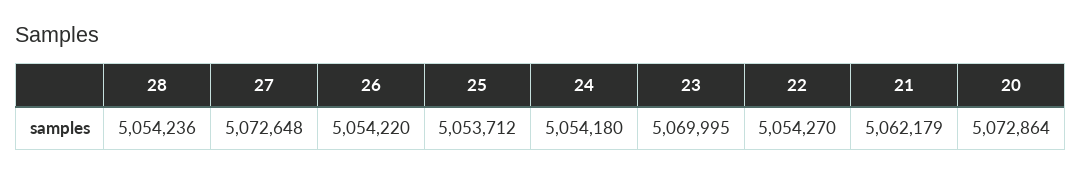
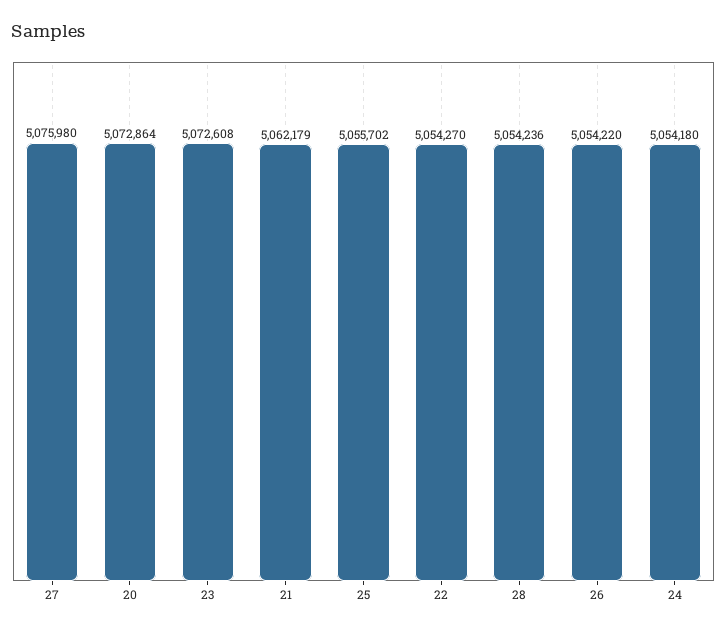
27: 5072648 -> 5075980
25: 5053712 -> 5055702
23: 5069995 -> 5072608

